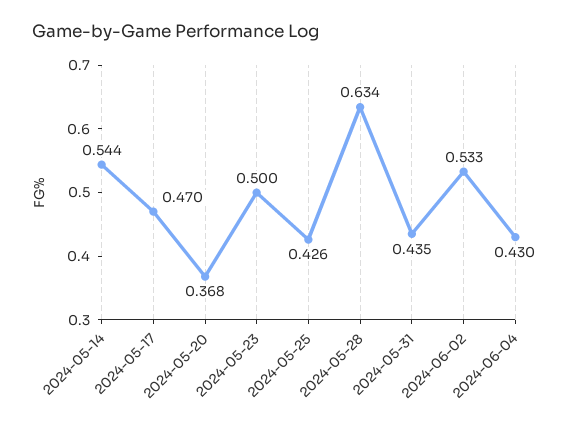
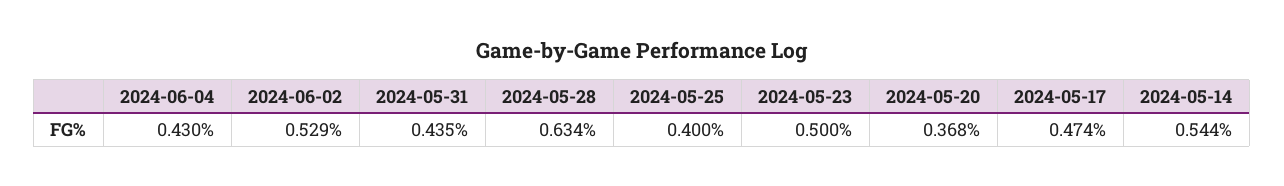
2024-05-17: 0.47 -> 0.474
2024-05-25: 0.426 -> 0.4
2024-06-02: 0.533 -> 0.529

